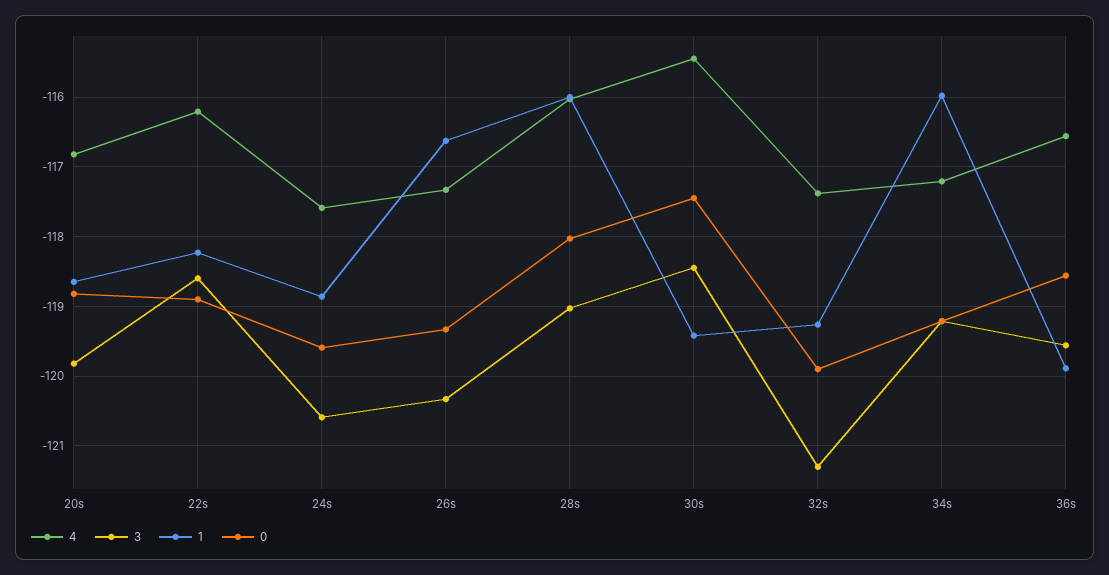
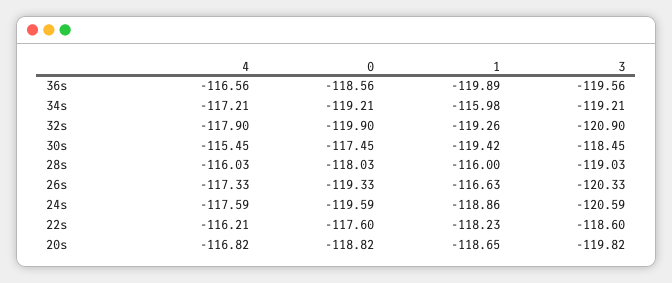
0, 22s: -118.9 -> -117.6
4, 32s: -117.4 -> -117.9
3, 32s: -121.3 -> -120.9

